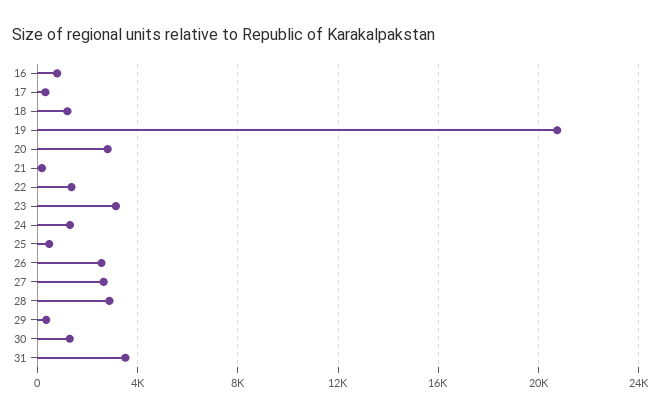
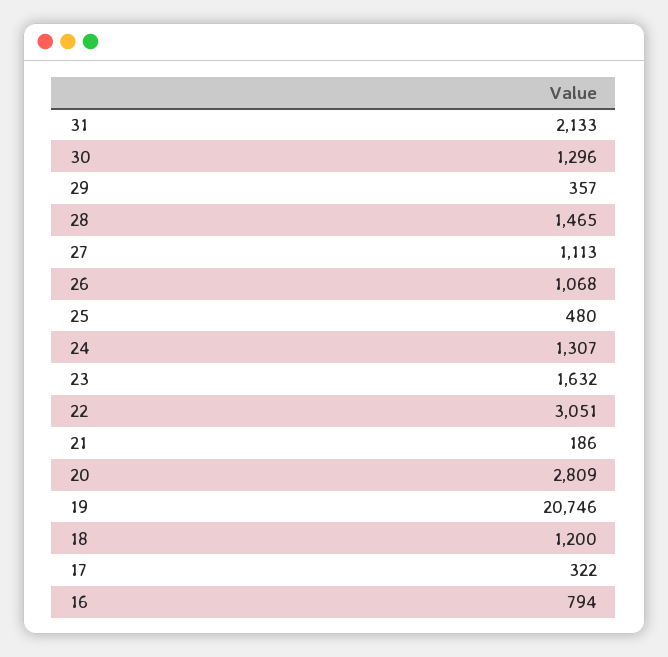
22: 1500 -> 3051
23: 3000 -> 1632
26: 2500 -> 1068
27: 2500 -> 1113
28: 3000 -> 1465
31: 3500 -> 2133

